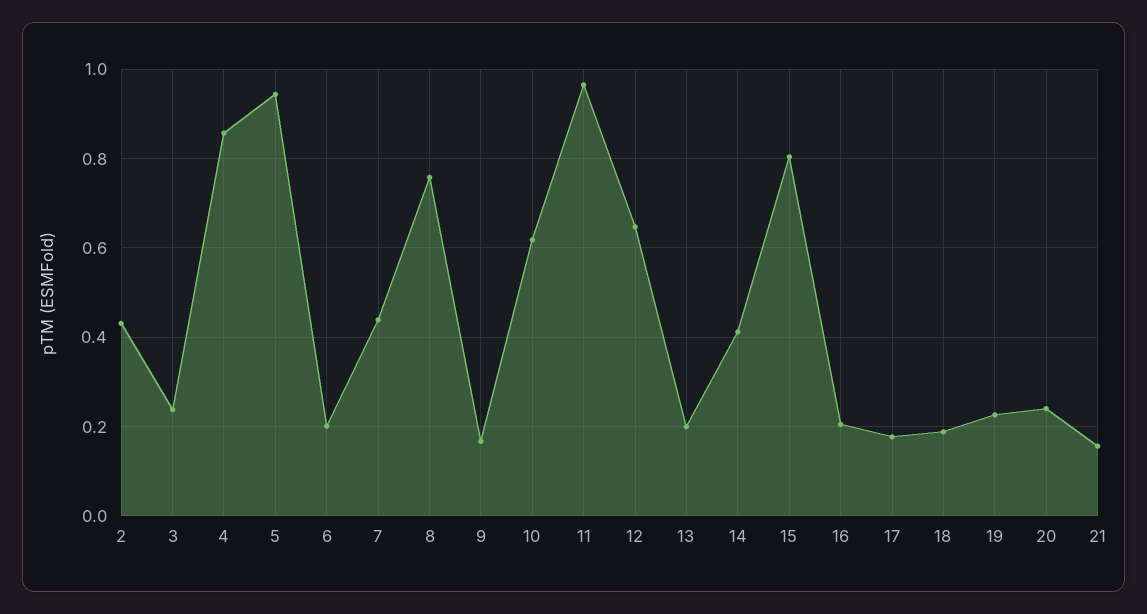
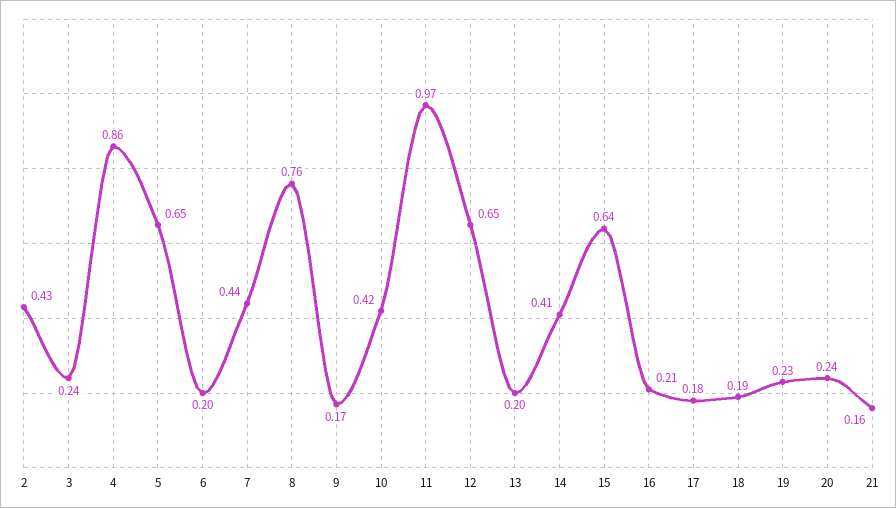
5: 0.94 -> 0.65
10: 0.62 -> 0.42
15: 0.8 -> 0.64

